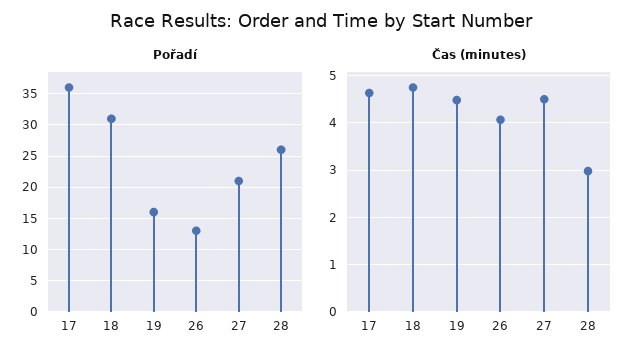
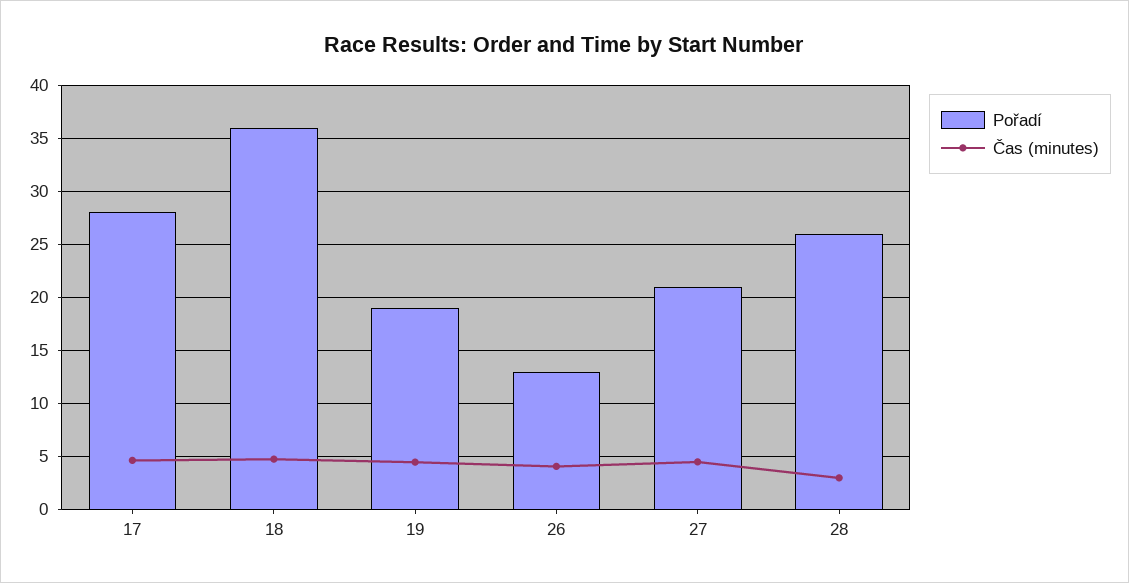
Pořadí, 17: 36 -> 28
Pořadí, 18: 31 -> 36
Pořadí, 19: 16 -> 19

